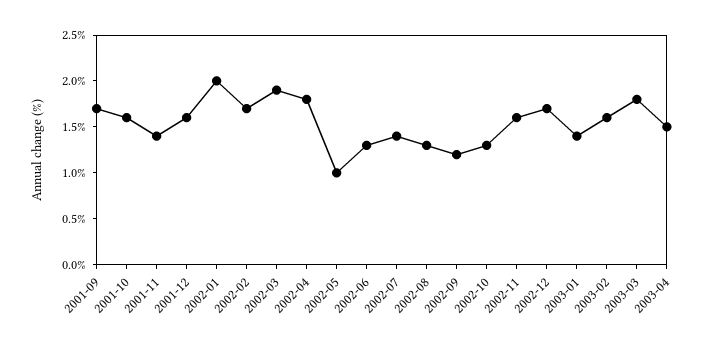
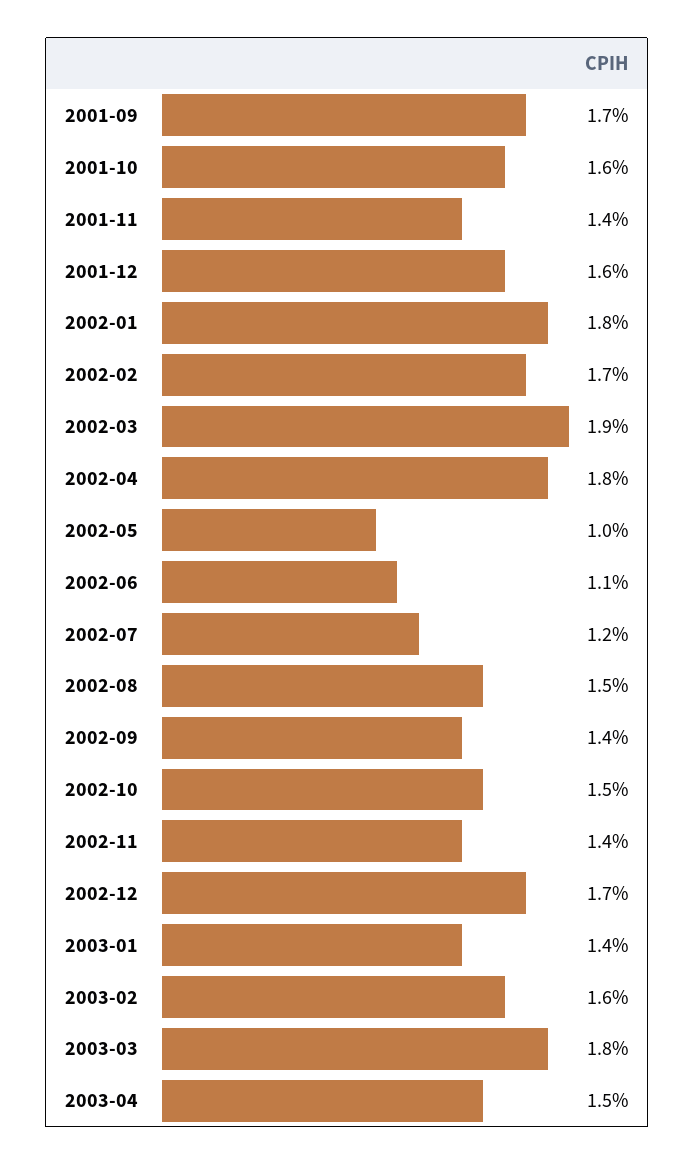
2002-01: 2 -> 1.8
2002-06: 1.3 -> 1.1
2002-07: 1.4 -> 1.2
2002-08: 1.3 -> 1.5
2002-09: 1.2 -> 1.4
2002-10: 1.3 -> 1.5
2002-11: 1.6 -> 1.4

